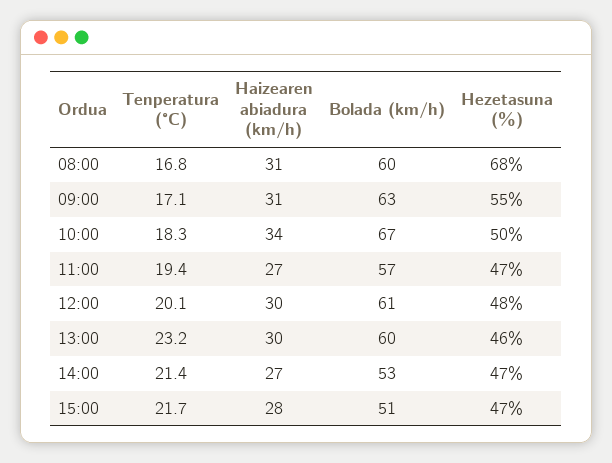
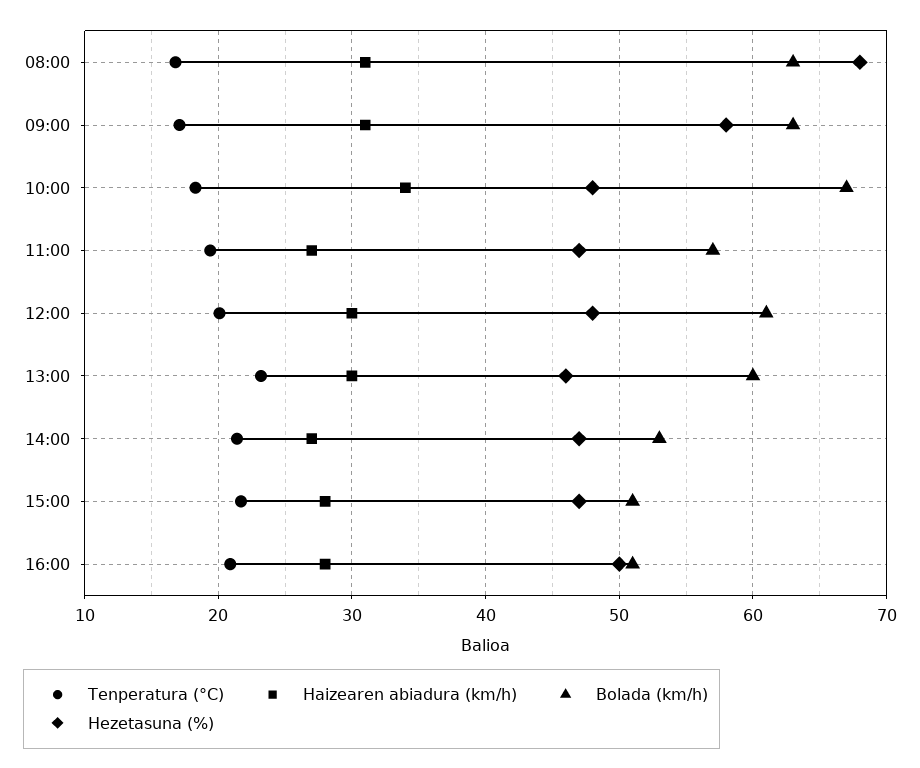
Bolada (km/h), 08:00: 60 -> 63
Hezetasuna (%), 09:00: 55 -> 58
Hezetasuna (%), 10:00: 50 -> 48
Tenperatura (°C), 16:00: none -> 21
Haizearen abiadura (km/h), 16:00: none -> 28
Bolada (km/h), 16:00: none -> 51
Hezetasuna (%), 16:00: none -> 50

